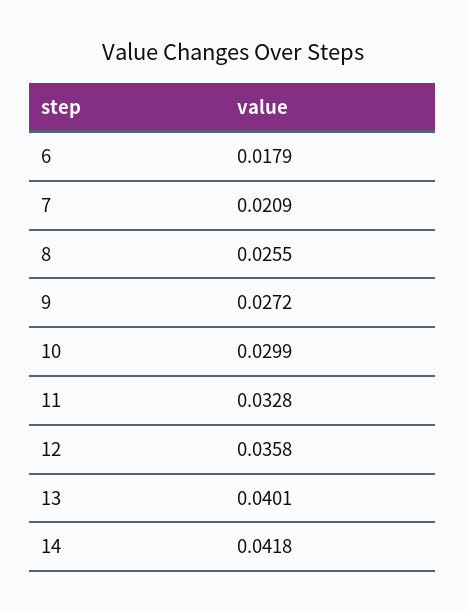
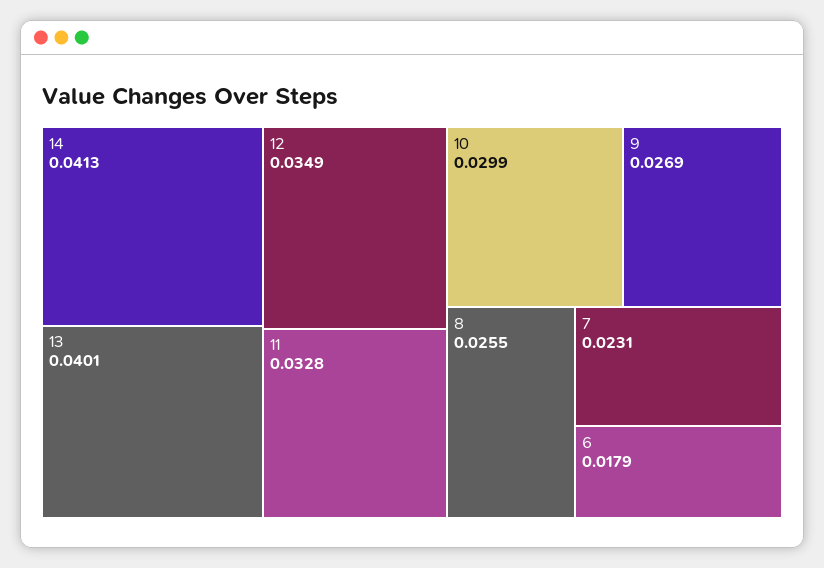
7: 0.0209 -> 0.0231
9: 0.0272 -> 0.0269
12: 0.0358 -> 0.0349
14: 0.0418 -> 0.0413

